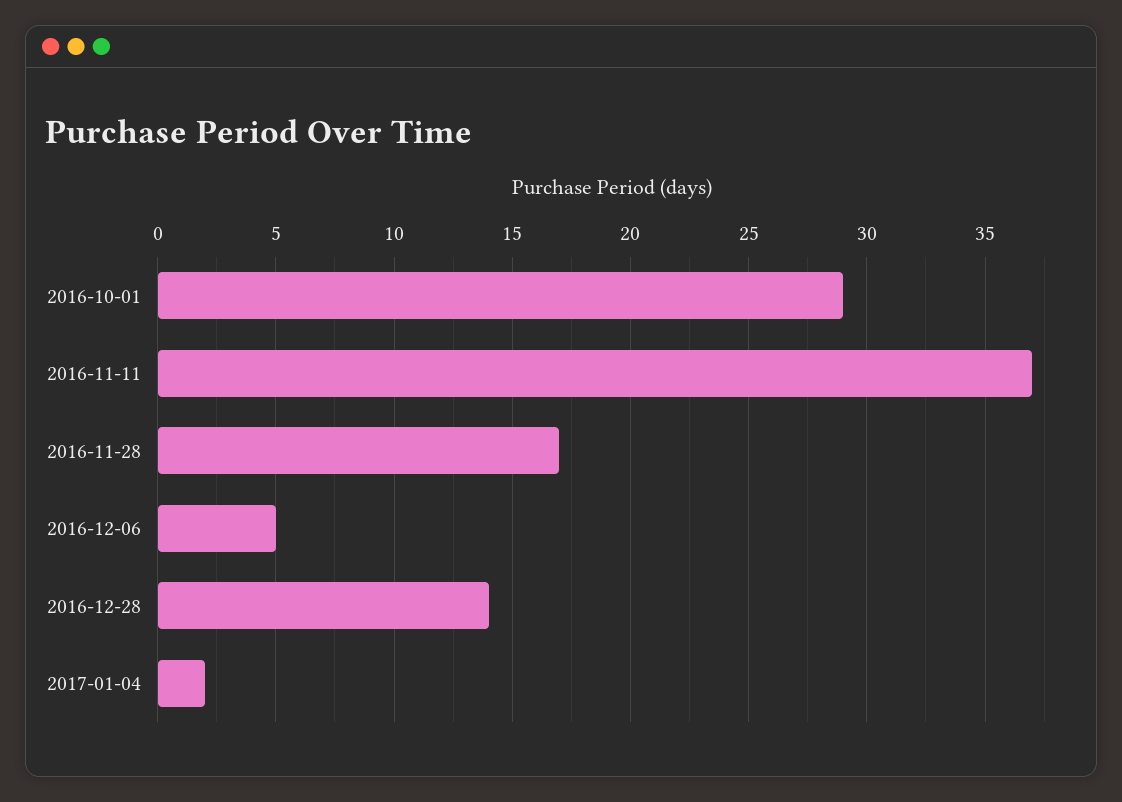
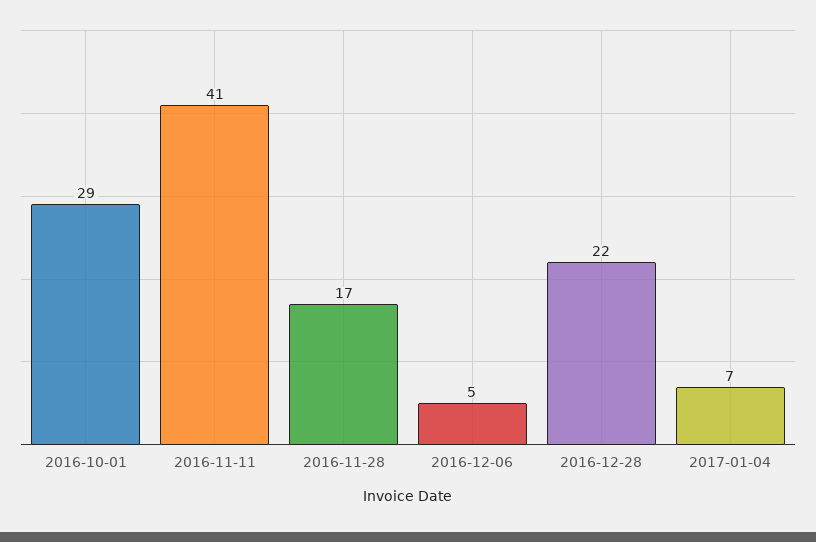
2016-11-11: 37 -> 41
2016-12-28: 14 -> 22
2017-01-04: 2 -> 7

